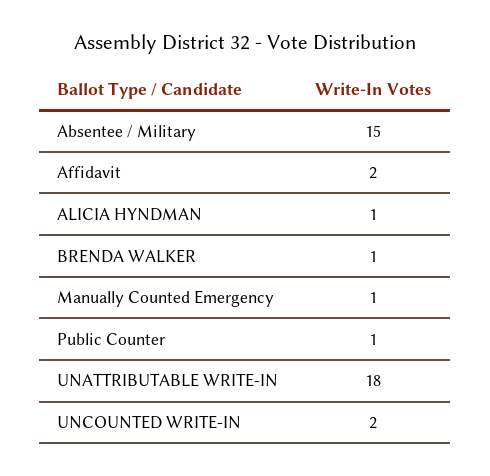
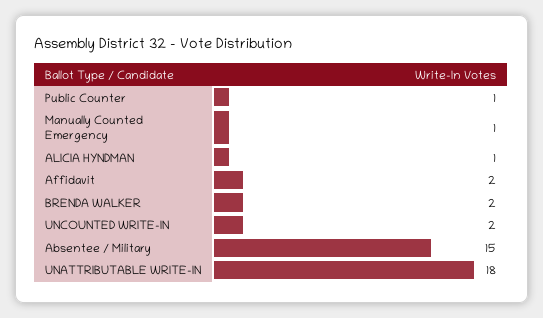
BRENDA WALKER: 1 -> 2

